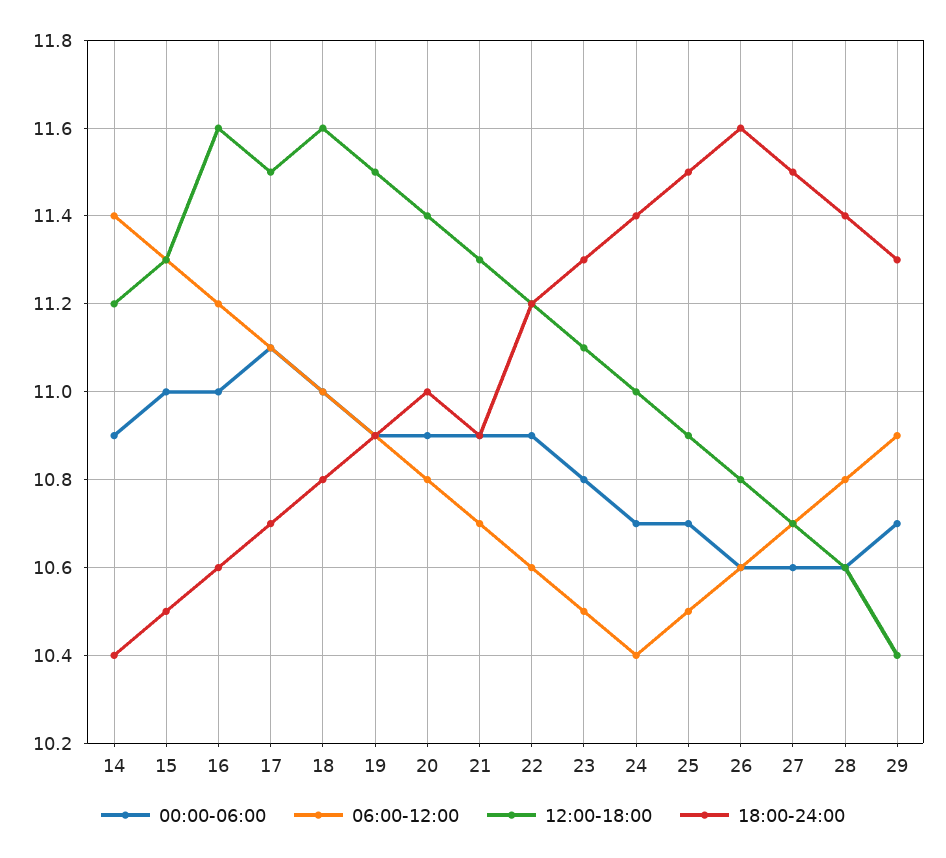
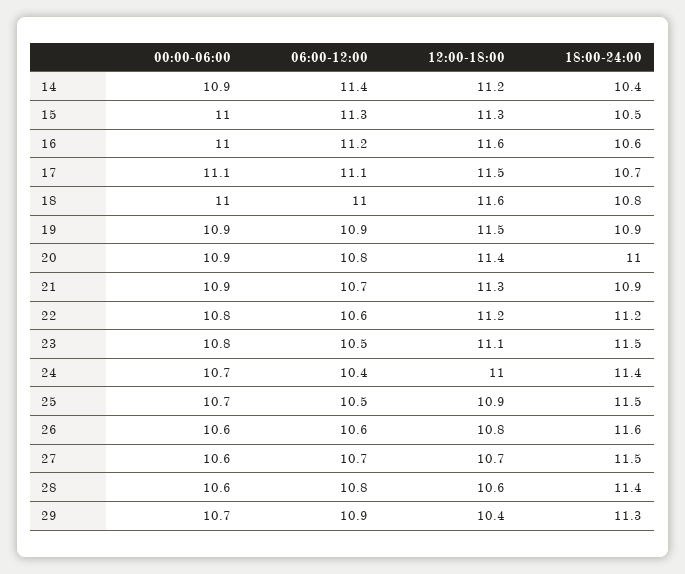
00:00-06:00, 22: 10.9 -> 10.8
18:00-24:00, 23: 11.3 -> 11.5

